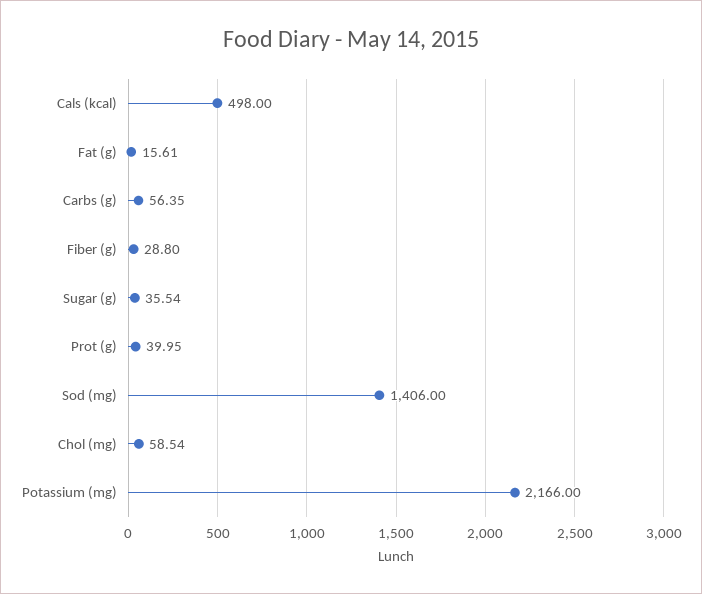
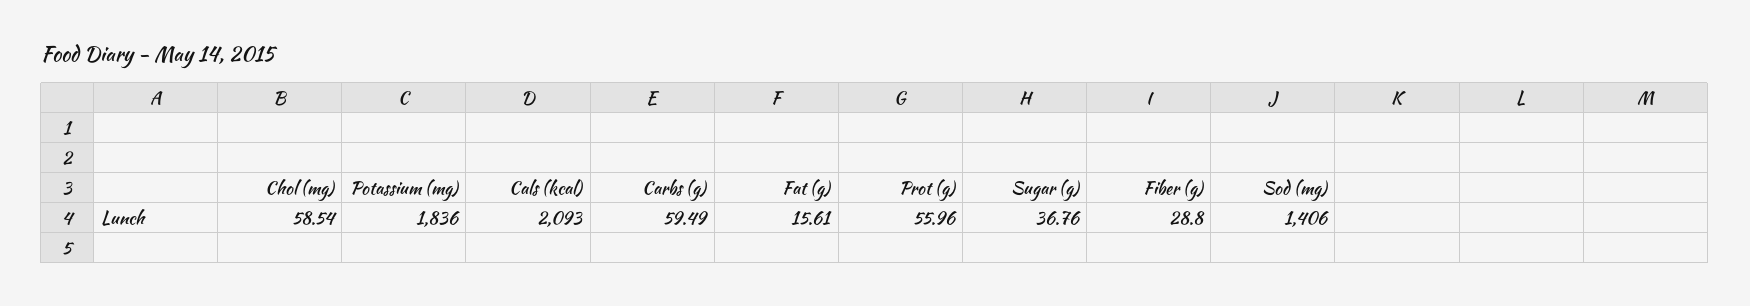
Cals (kcal): 498 -> 2093
Carbs (g): 56.35 -> 59.49
Sugar (g): 35.54 -> 36.76
Prot (g): 39.95 -> 55.96
Potassium (mg): 2166 -> 1836

